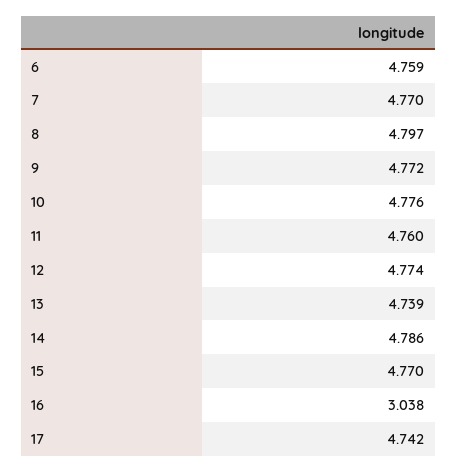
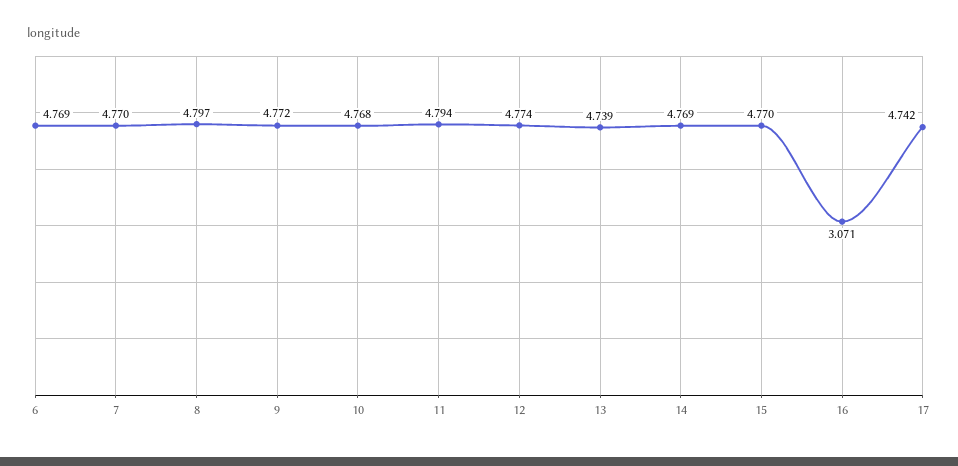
6: 4.759 -> 4.769
10: 4.776 -> 4.768
11: 4.76 -> 4.794
14: 4.786 -> 4.769
16: 3.038 -> 3.071

